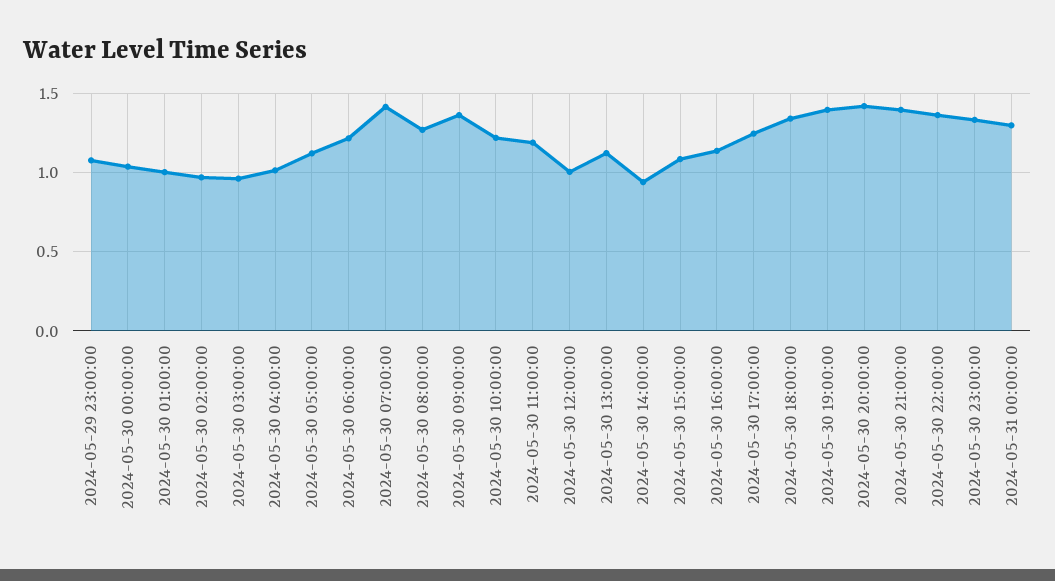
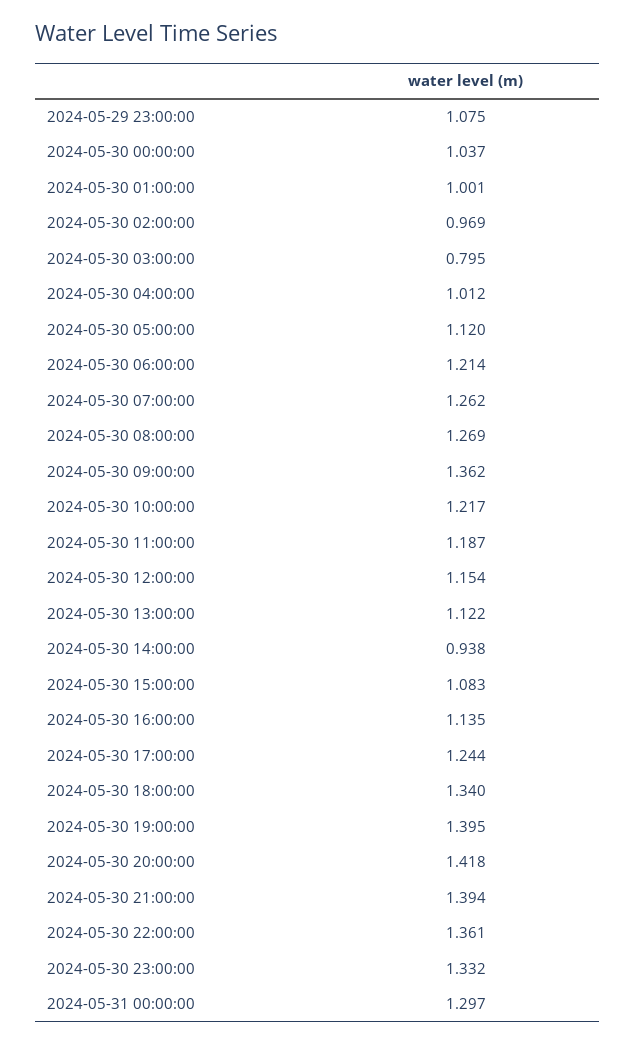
2024-05-30 03:00:00: 0.95 -> 0.795
2024-05-30 07:00:00: 1.4 -> 1.262
2024-05-30 12:00:00: 1 -> 1.154

